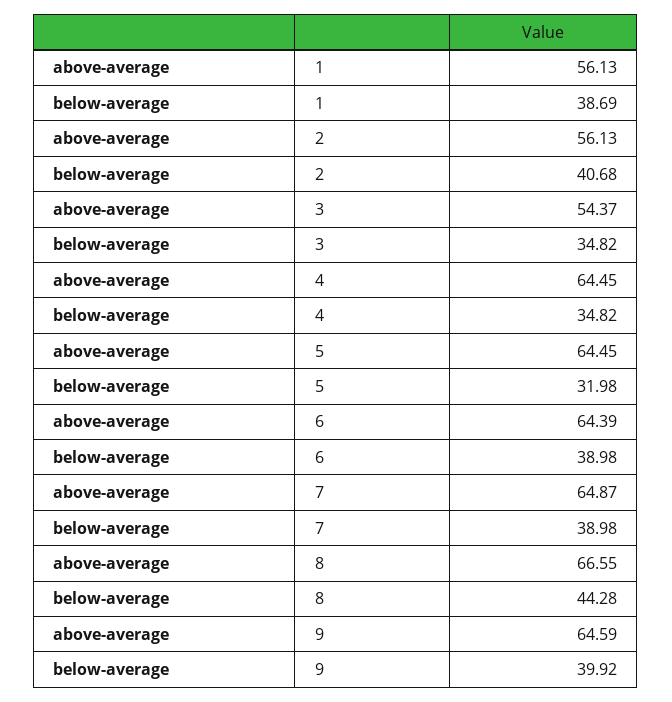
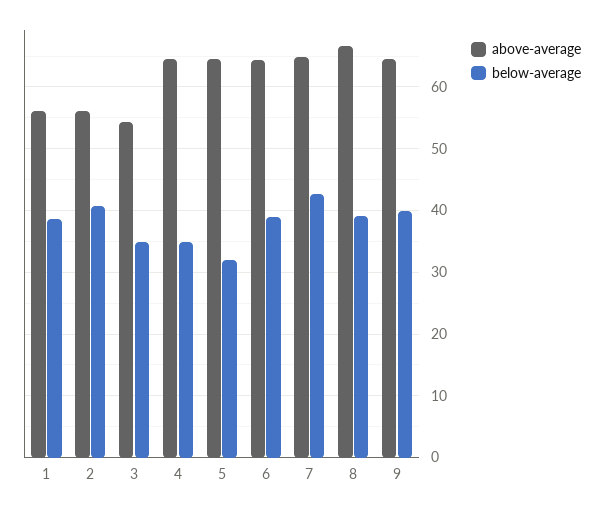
below-average, 7: 38.98 -> 43
below-average, 8: 44.28 -> 39

